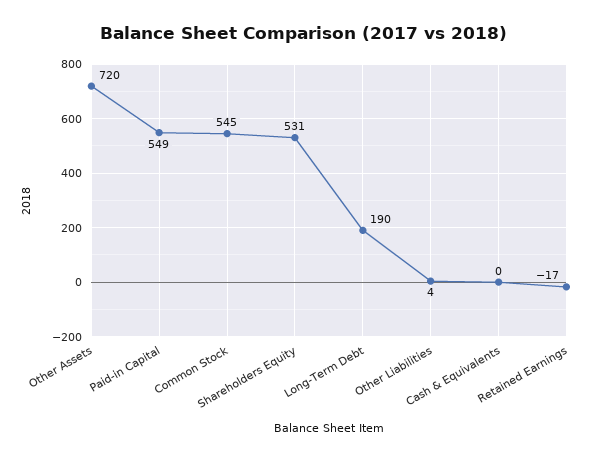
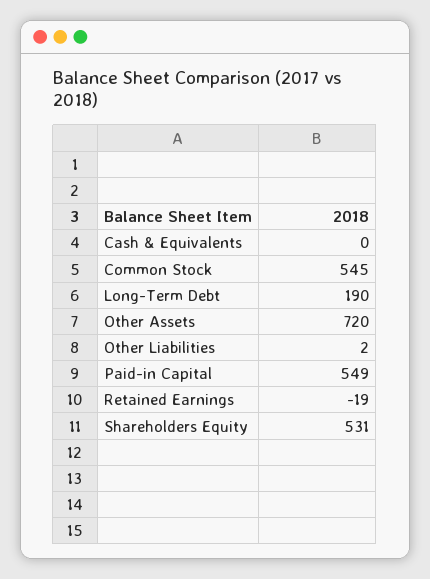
Other Liabilities: 4 -> 2
Retained Earnings: -17 -> -19

